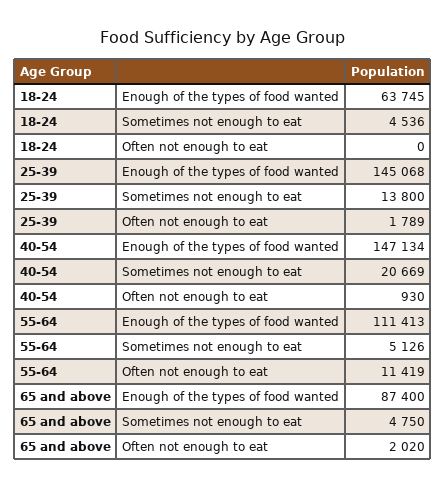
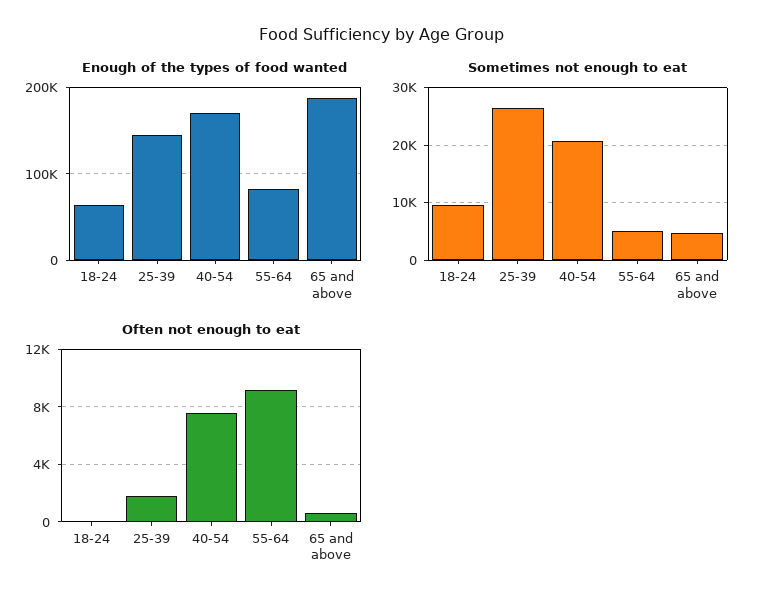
Sometimes not enough to eat, 18-24: 4536 -> 10000
Sometimes not enough to eat, 25-39: 13800 -> 26000
Enough of the types of food wanted, 40-54: 147134 -> 170000
Often not enough to eat, 40-54: 930 -> 7500
Enough of the types of food wanted, 55-64: 111413 -> 80000
Often not enough to eat, 55-64: 11419 -> 9000
Enough of the types of food wanted, 65 and above: 87400 -> 190000
Often not enough to eat, 65 and above: 2020 -> 500

